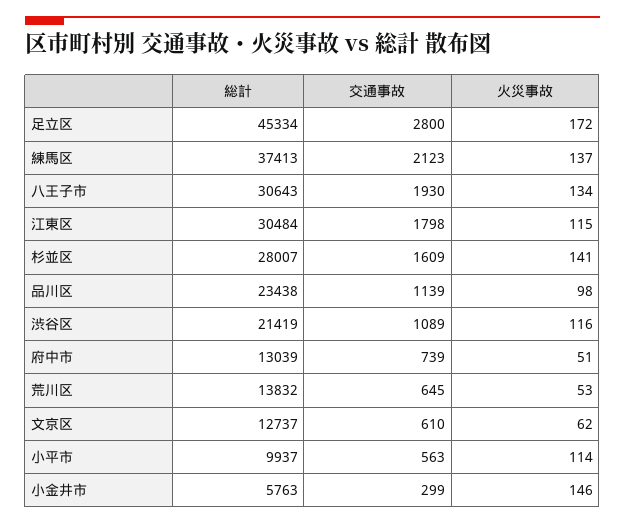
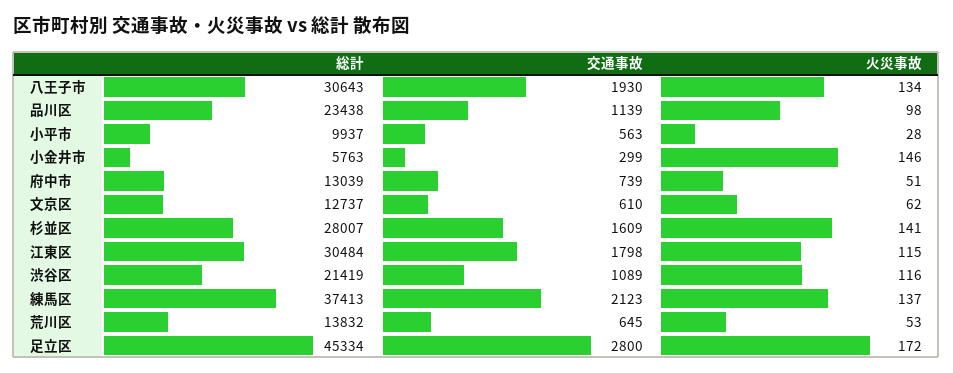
火災事故, 小平市: 114 -> 28

